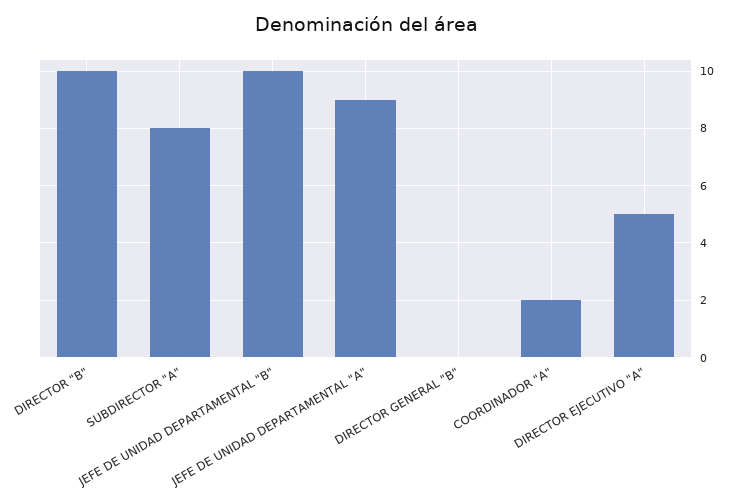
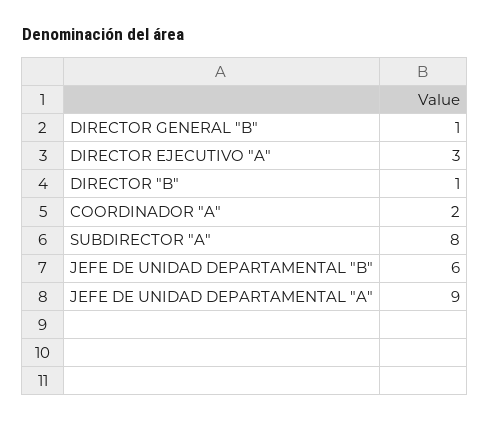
DIRECTOR "B": 10 -> 1
JEFE DE UNIDAD DEPARTAMENTAL "B": 10 -> 6
DIRECTOR GENERAL "B": 0 -> 1
DIRECTOR EJECUTIVO "A": 5 -> 3

